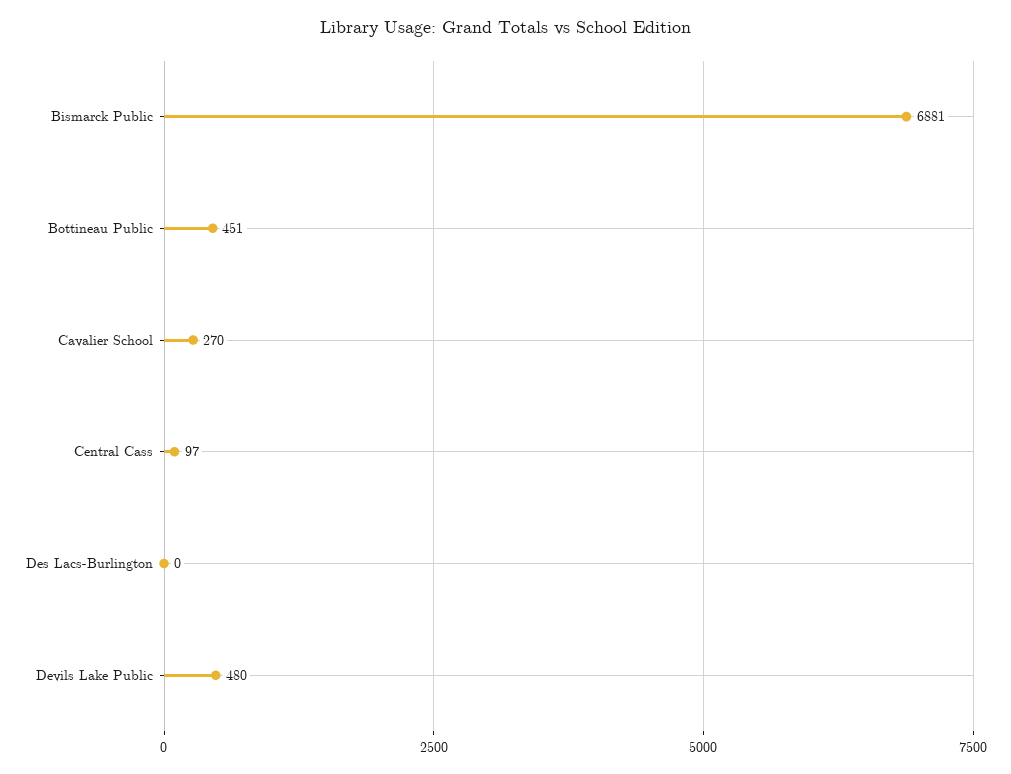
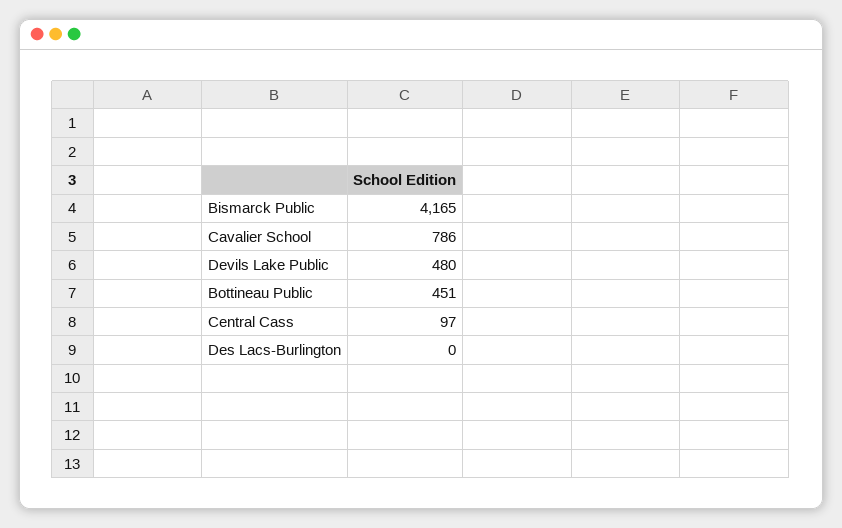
Bismarck Public: 6881 -> 4165
Cavalier School: 270 -> 786

